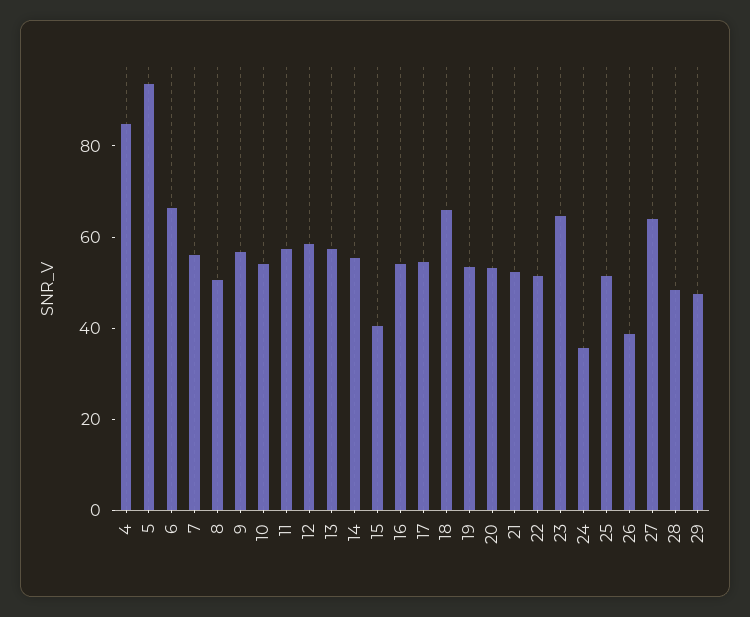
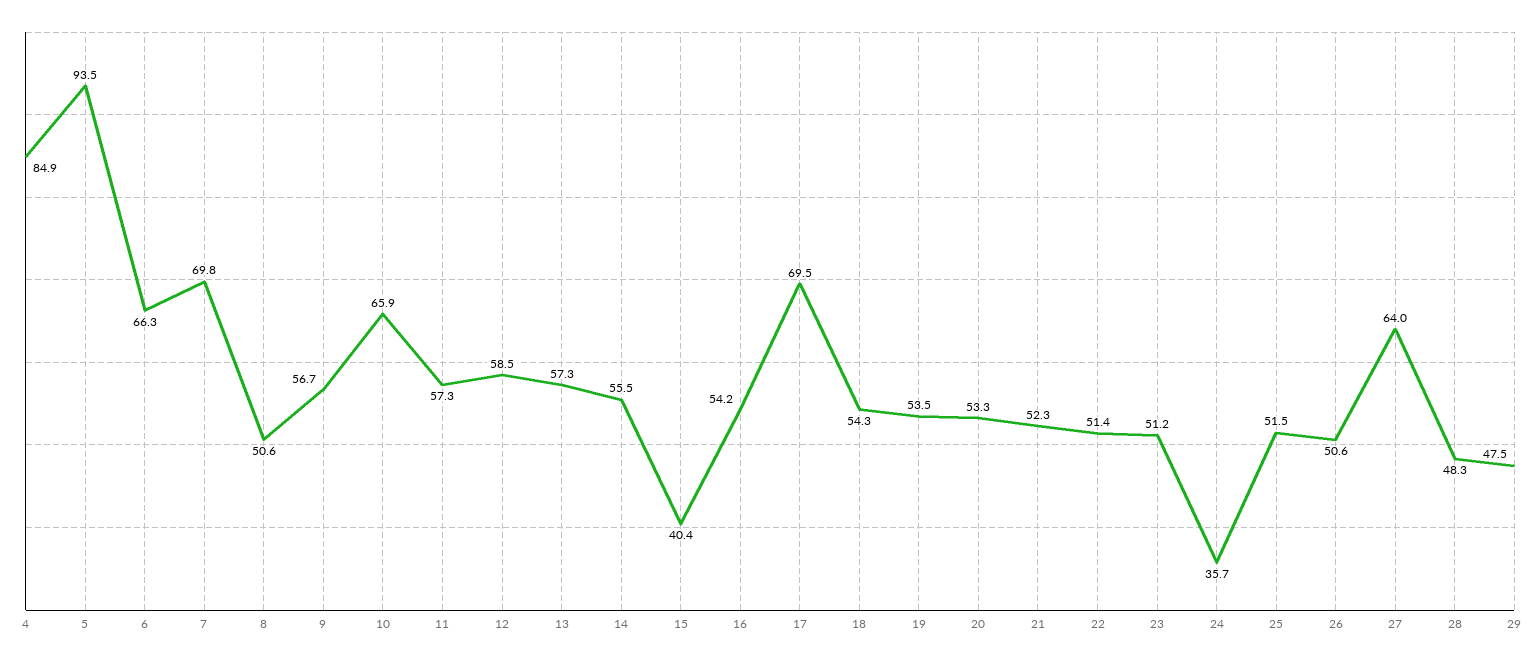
7: 55 -> 69.8
10: 55 -> 65.9
17: 55 -> 69.5
18: 65 -> 54.3
23: 65 -> 51.2
26: 40 -> 50.6

